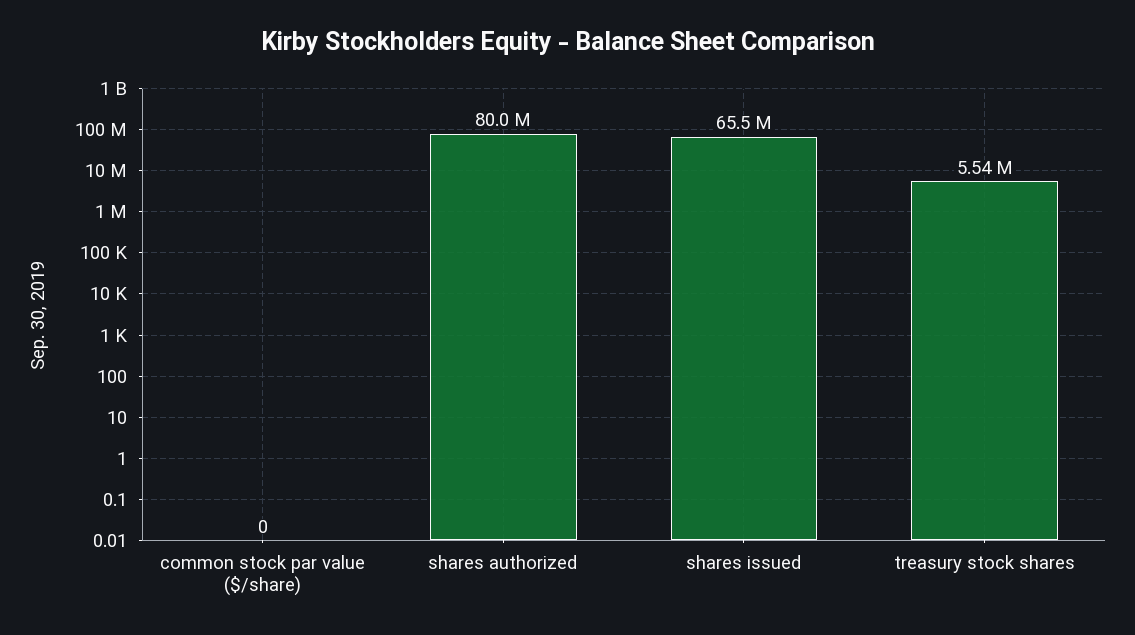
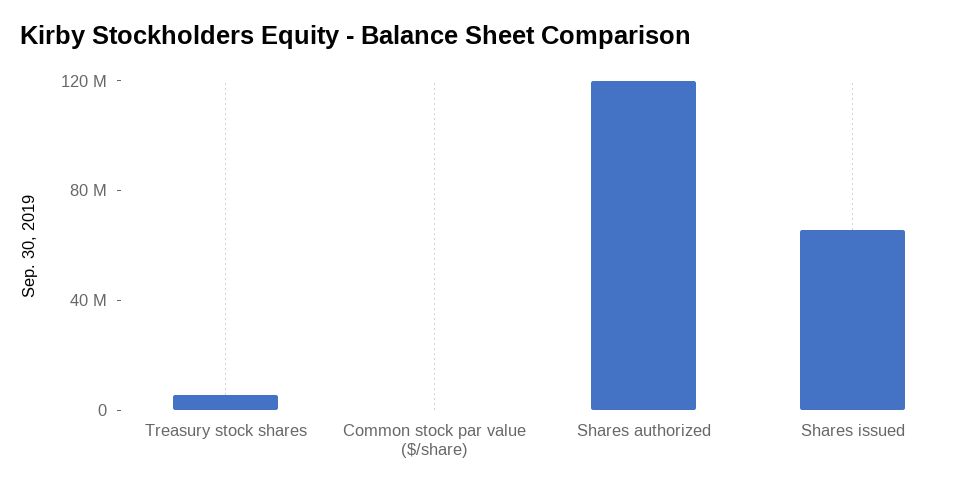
shares authorized: 80000000 -> 120000000

